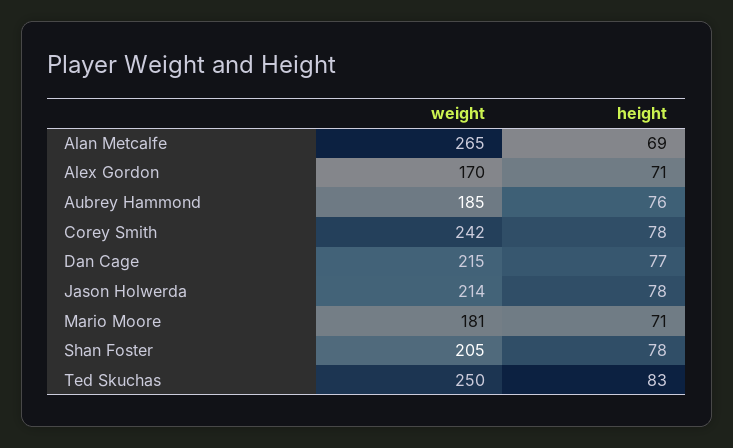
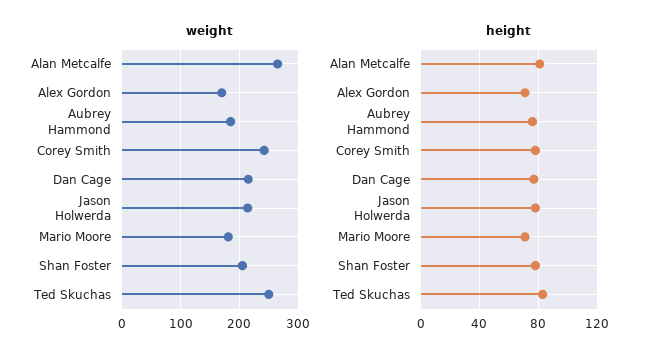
height, Alan Metcalfe: 69 -> 80

